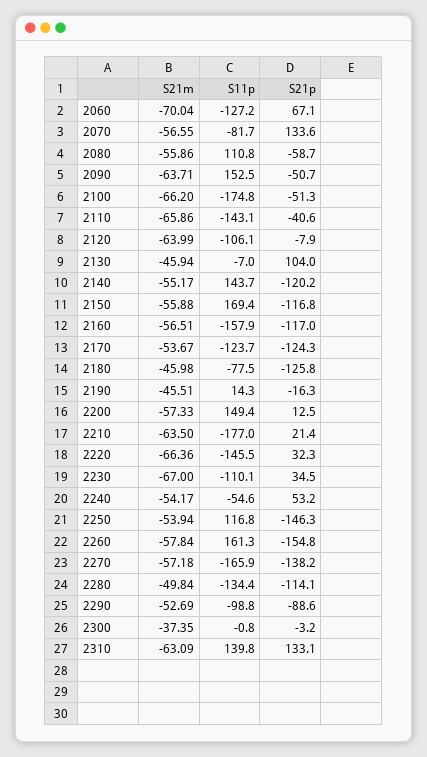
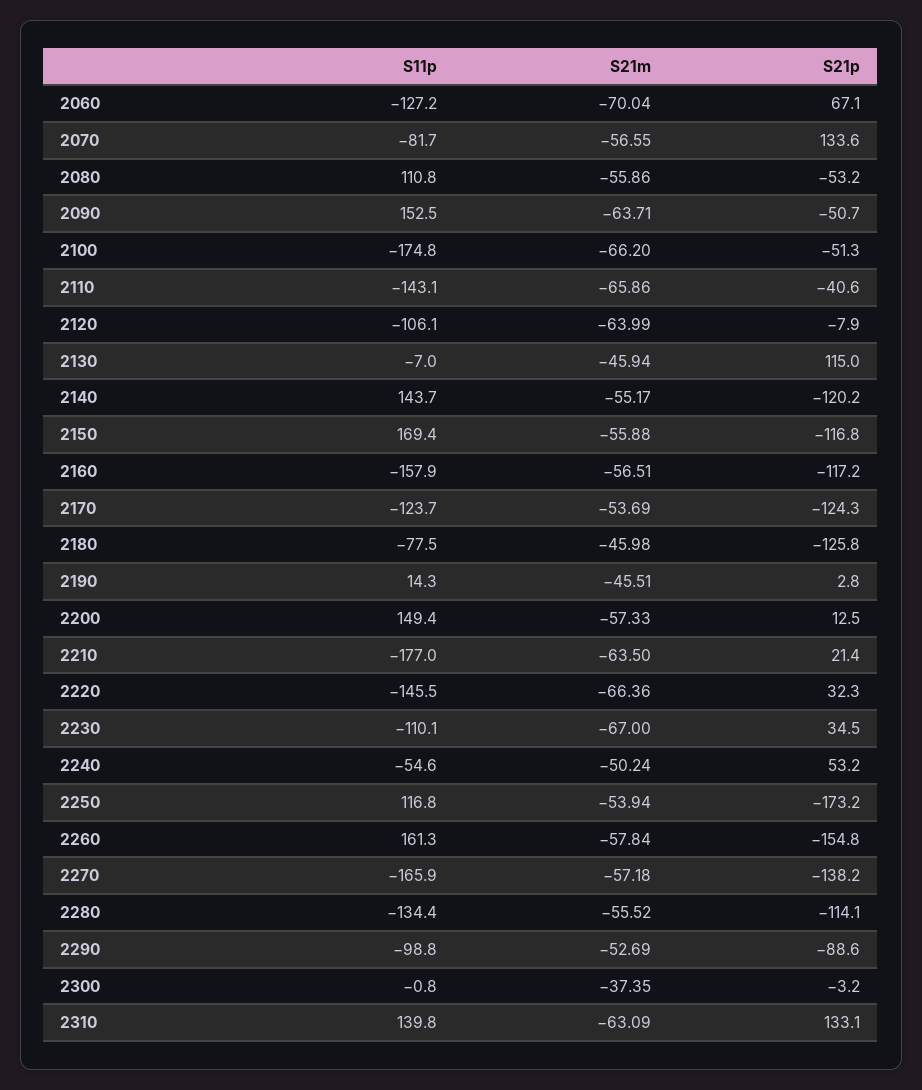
S21p, 2080: -58.7 -> -53.2
S21p, 2130: 104 -> 115
S21p, 2160: -117 -> -117.2
S21m, 2170: -53.67 -> -53.69
S21p, 2190: -16.3 -> 2.8
S21m, 2240: -54.17 -> -50.24
S21p, 2250: -146.3 -> -173.2
S21m, 2280: -49.84 -> -55.52

